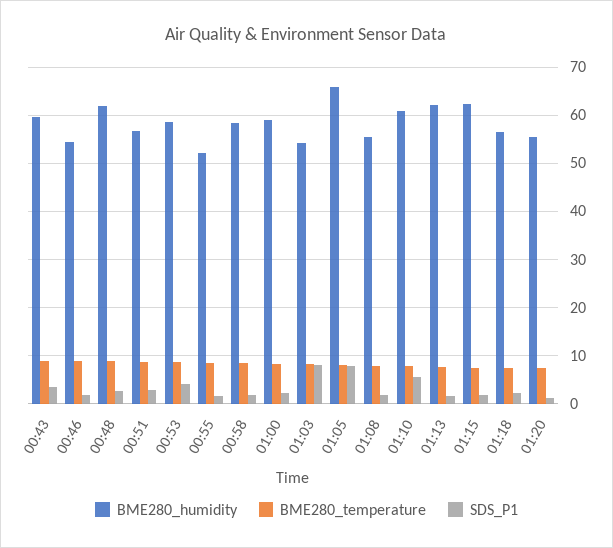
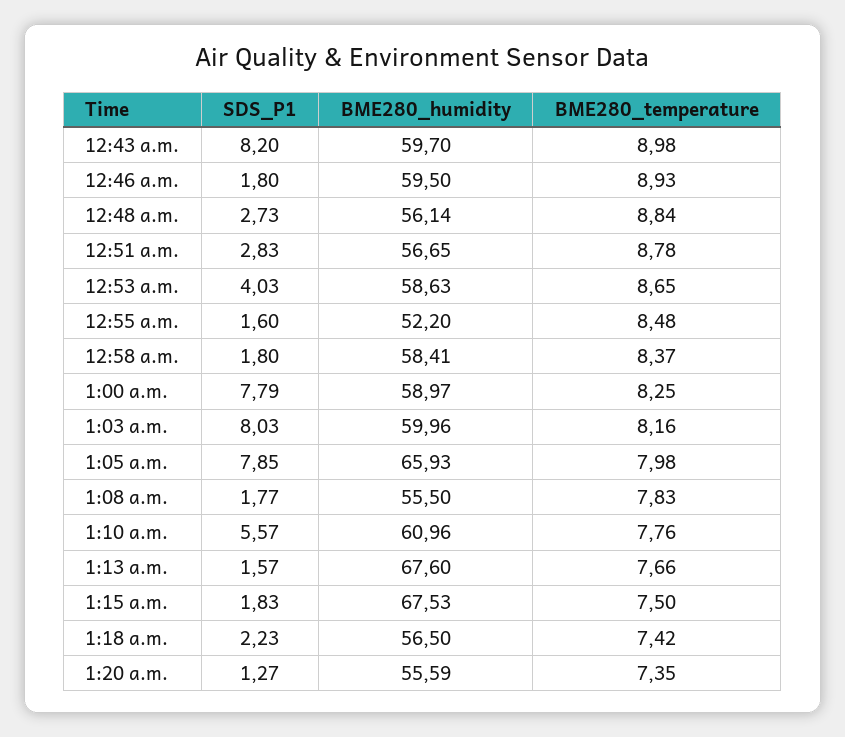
SDS_P1, 00:43: 4 -> 8.2
BME280_humidity, 00:46: 54 -> 59.5
BME280_humidity, 00:48: 62 -> 56.14
SDS_P1, 01:00: 2 -> 7.79
BME280_humidity, 01:03: 54 -> 59.96
BME280_humidity, 01:13: 62 -> 67.6
BME280_humidity, 01:15: 62 -> 67.53

